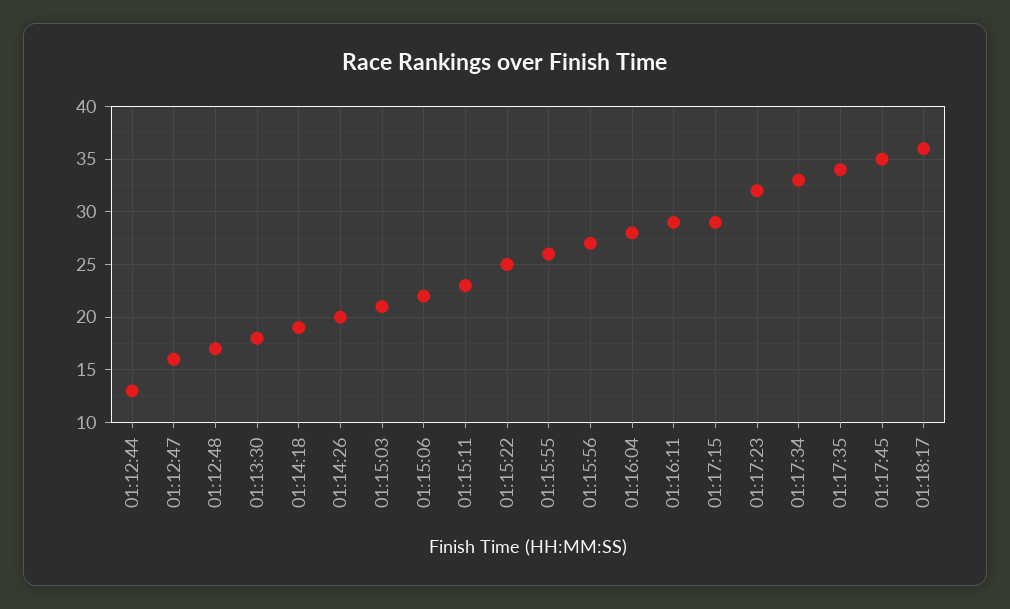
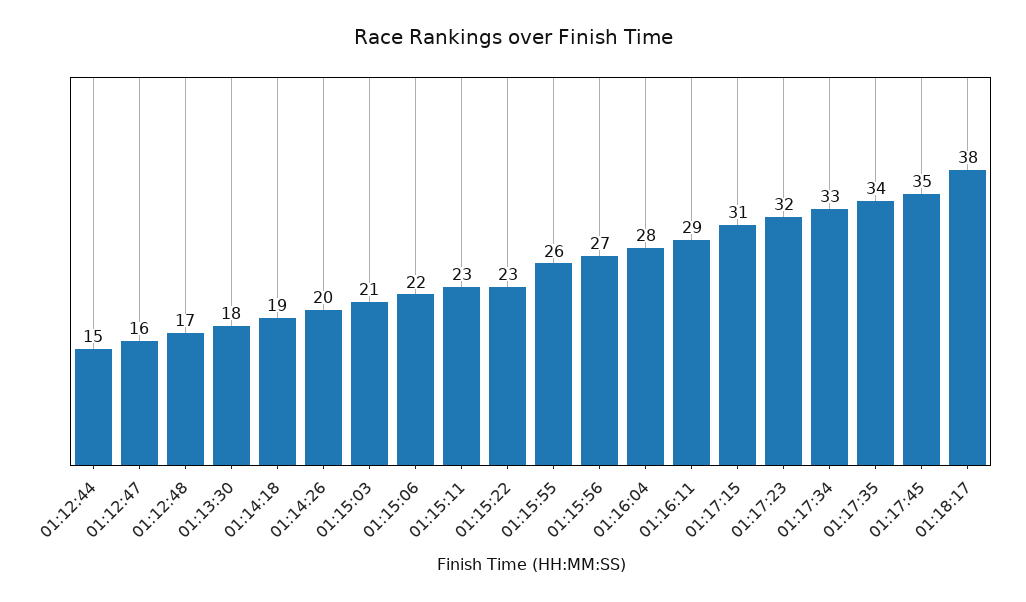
01:12:44: 13 -> 15
01:15:22: 25 -> 23
01:17:15: 29 -> 31
01:18:17: 36 -> 38

